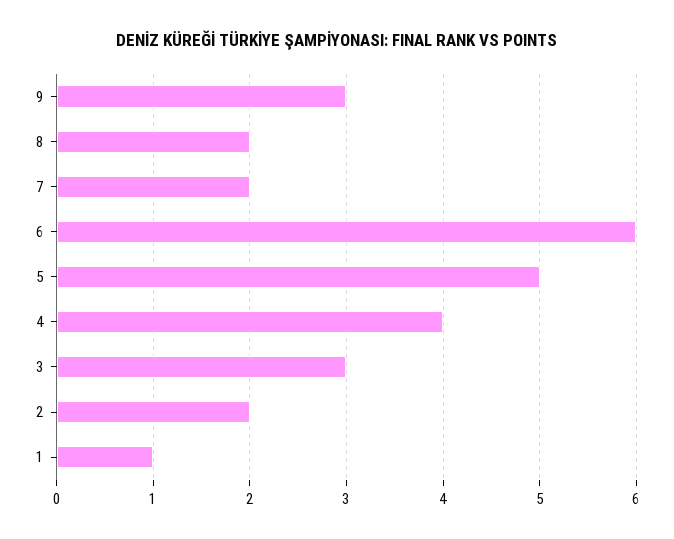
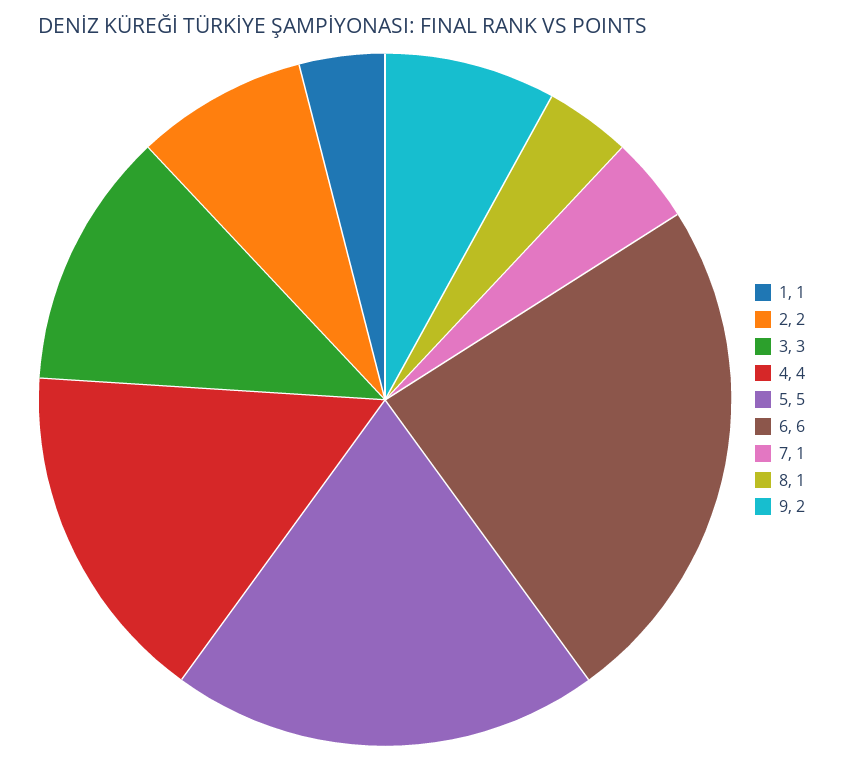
9: 3 -> 2
8: 2 -> 1
7: 2 -> 1

